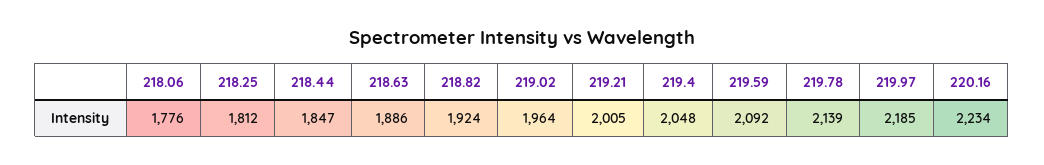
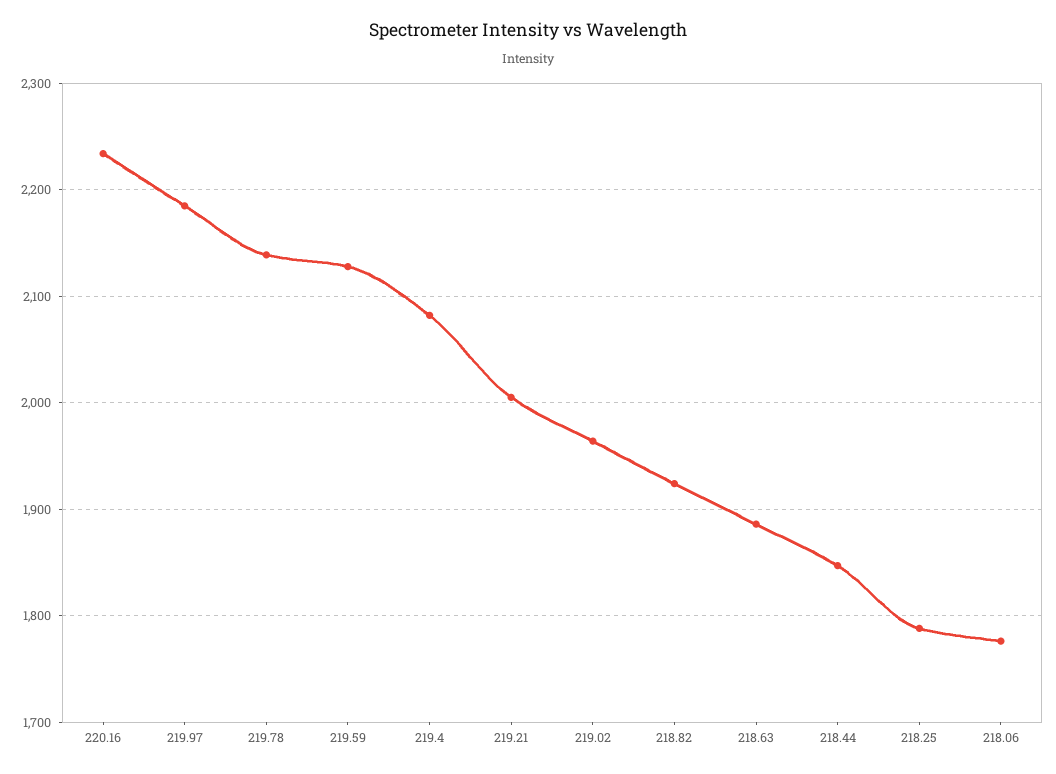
218.25: 1812 -> 1790
219.4: 2048 -> 2080
219.59: 2092 -> 2130

